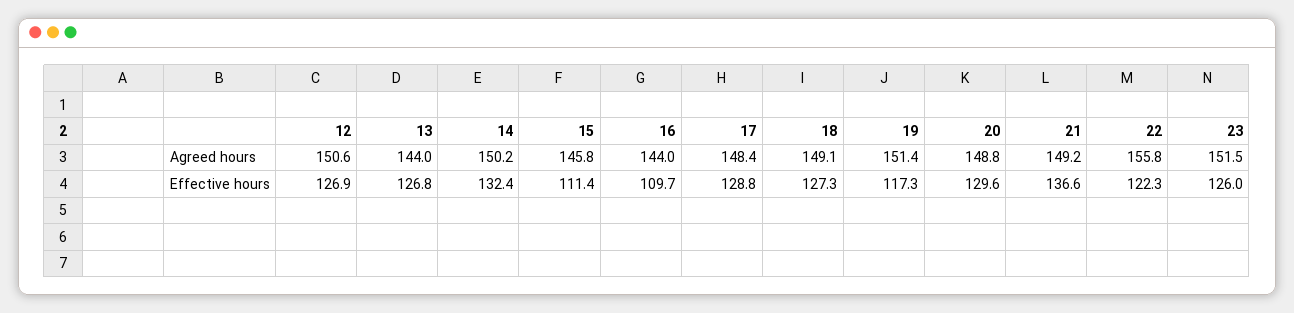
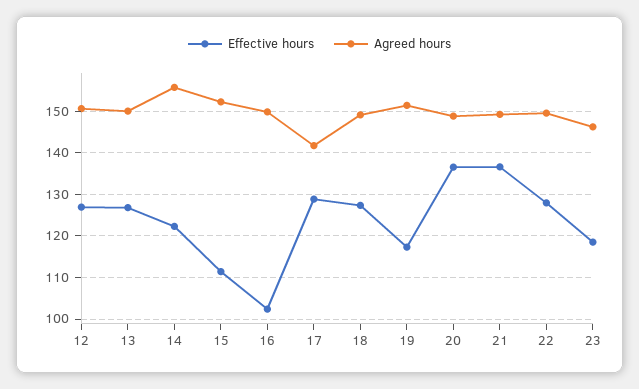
Agreed hours, 13: 144 -> 150
Agreed hours, 14: 150.2 -> 156
Agreed hours, 15: 145.8 -> 152
Agreed hours, 16: 144 -> 150
Agreed hours, 17: 148.4 -> 142
Agreed hours, 22: 155.8 -> 150
Agreed hours, 23: 151.5 -> 146
Effective hours, 14: 132.4 -> 122
Effective hours, 16: 109.7 -> 102
Effective hours, 20: 129.6 -> 136
Effective hours, 22: 122.3 -> 128
Effective hours, 23: 126 -> 118

